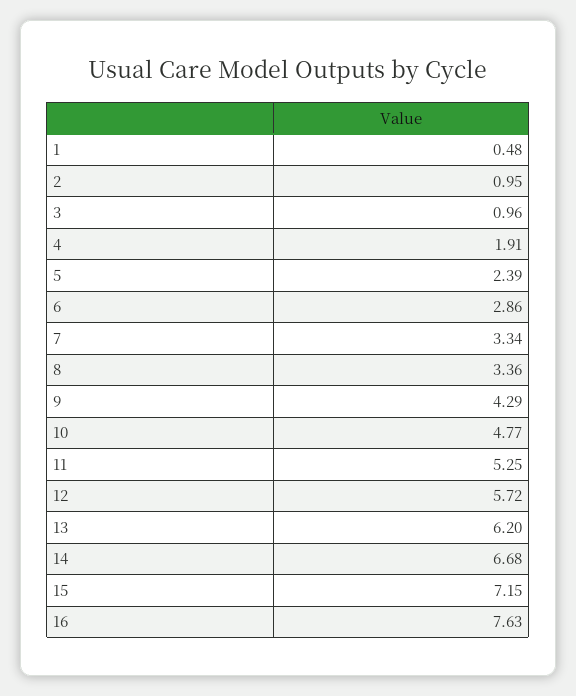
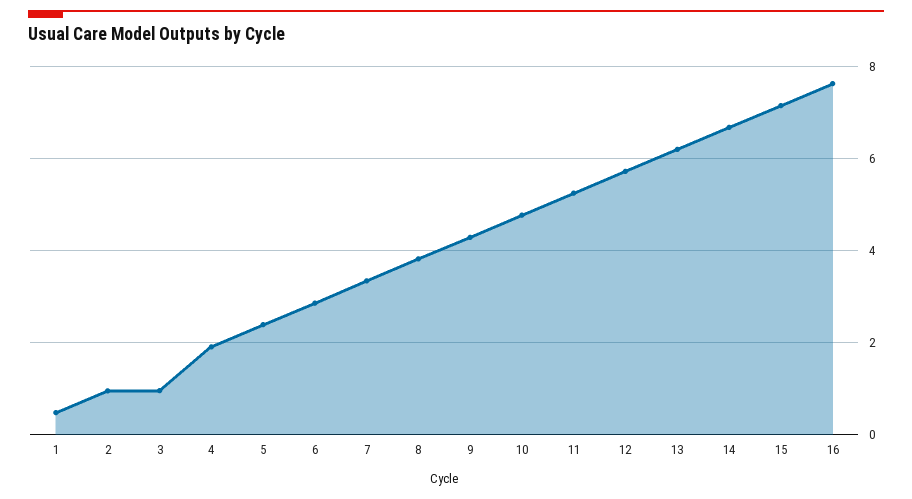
8: 3.36 -> 3.8

